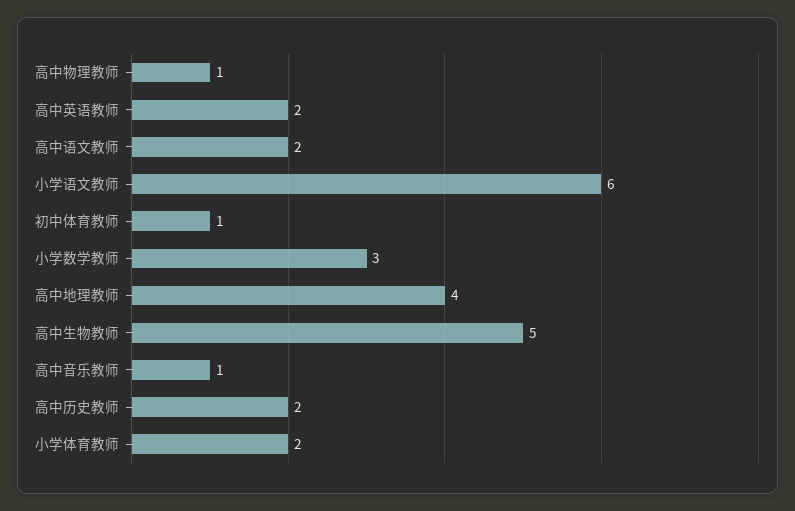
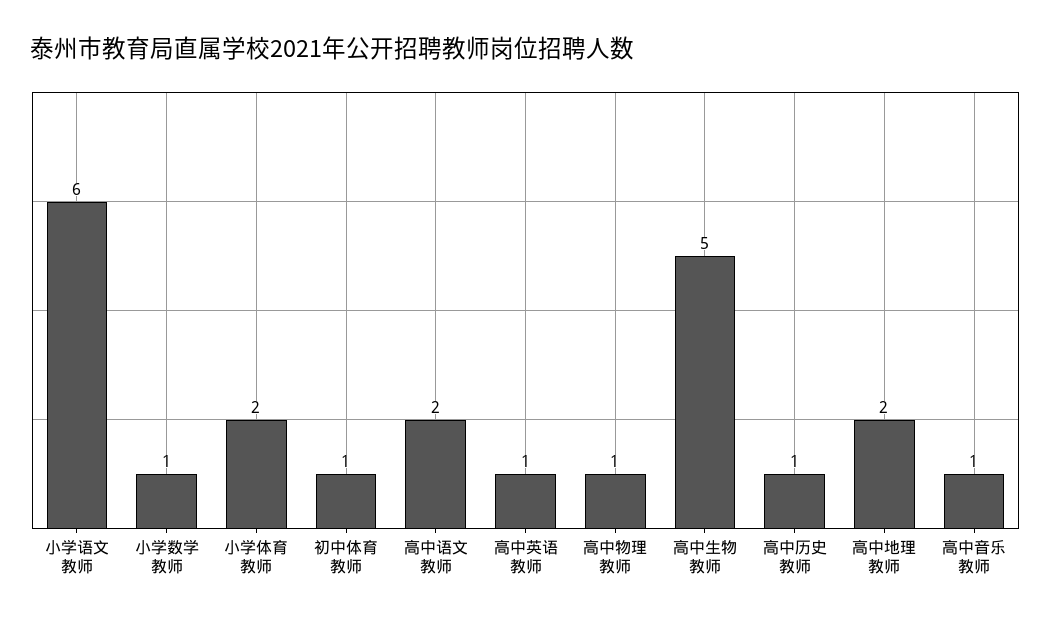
高中英语教师: 2 -> 1
小学数学教师: 3 -> 1
高中地理教师: 4 -> 2
高中历史教师: 2 -> 1

